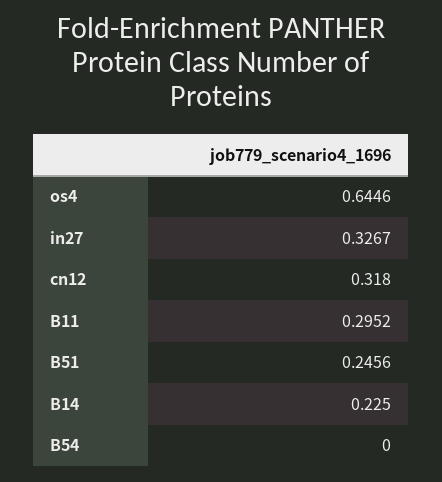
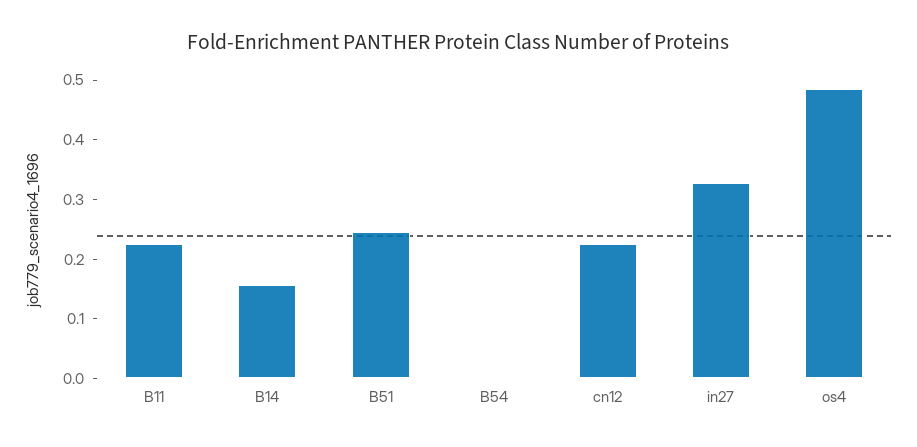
os4: 0.6446 -> 0.48
cn12: 0.318 -> 0.22
B11: 0.2952 -> 0.22
B14: 0.225 -> 0.16

